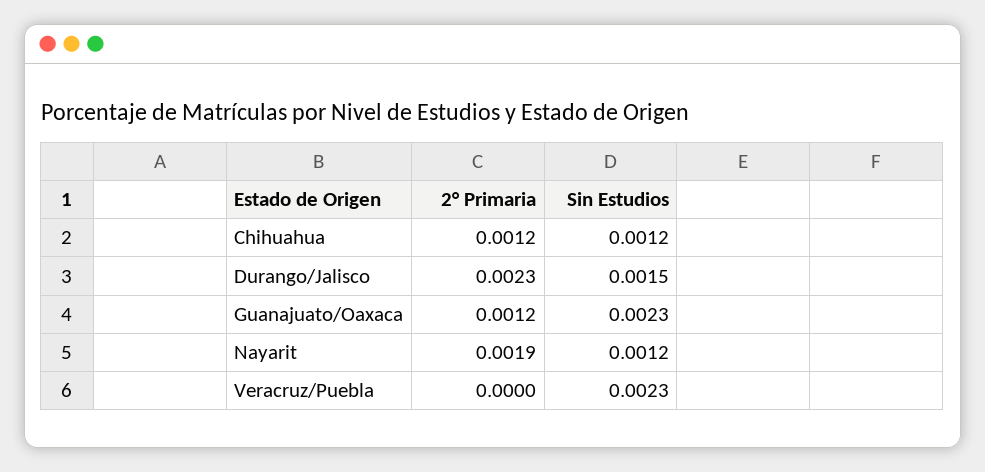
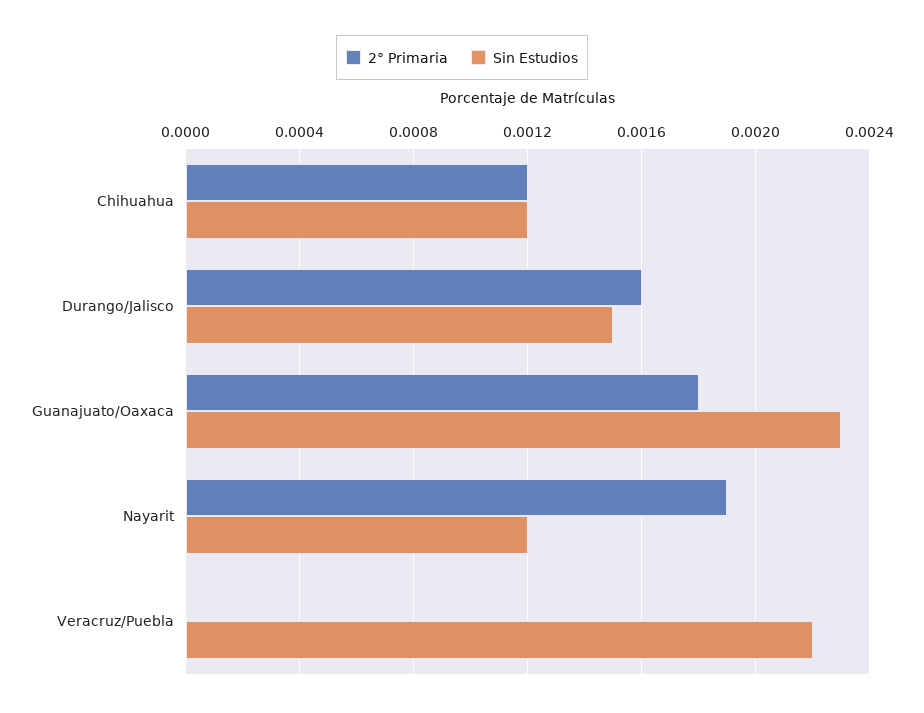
2° Primaria, Durango/Jalisco: 0.0023 -> 0.0016
2° Primaria, Guanajuato/Oaxaca: 0.0012 -> 0.0018
Sin Estudios, Veracruz/Puebla: 0.0023 -> 0.0022

